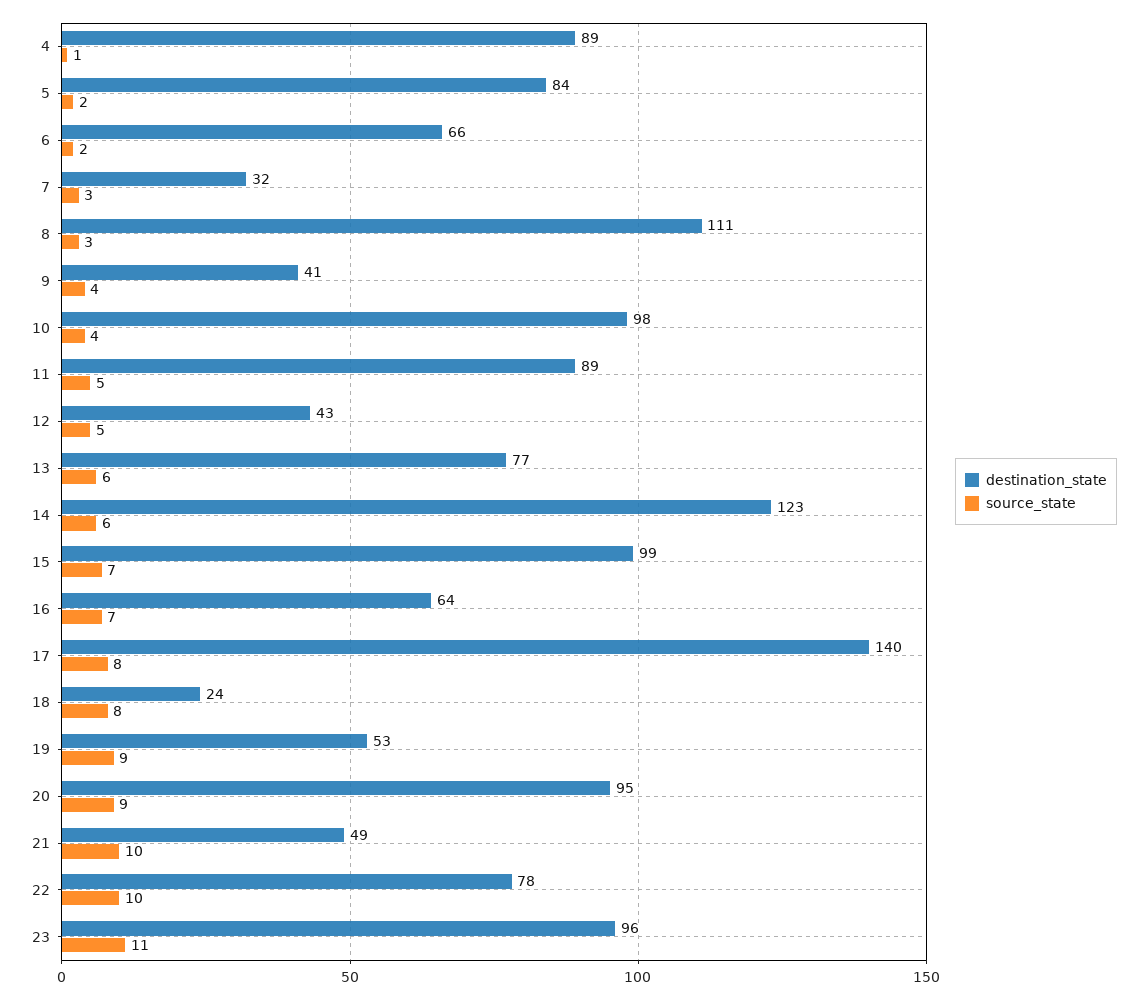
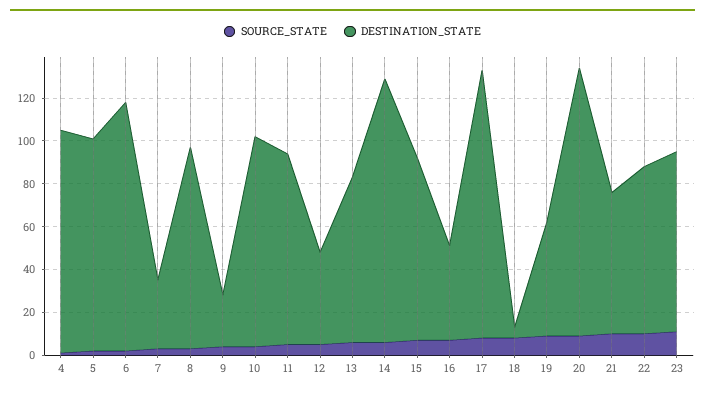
destination_state, 4: 89 -> 105
destination_state, 5: 84 -> 100
destination_state, 6: 66 -> 115
destination_state, 8: 111 -> 95
destination_state, 9: 41 -> 25
destination_state, 15: 99 -> 85
destination_state, 16: 64 -> 45
destination_state, 17: 140 -> 125
destination_state, 18: 24 -> 5
destination_state, 20: 95 -> 125
destination_state, 21: 49 -> 65
destination_state, 23: 96 -> 85

